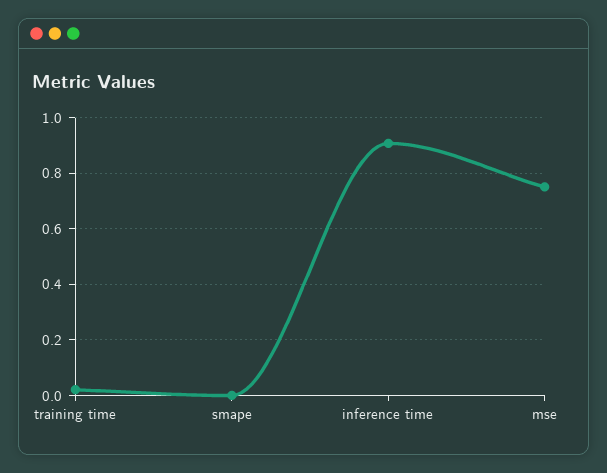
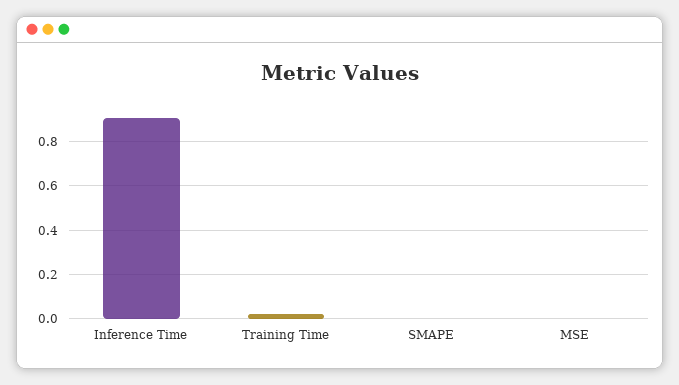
mse: 0.75 -> 0

